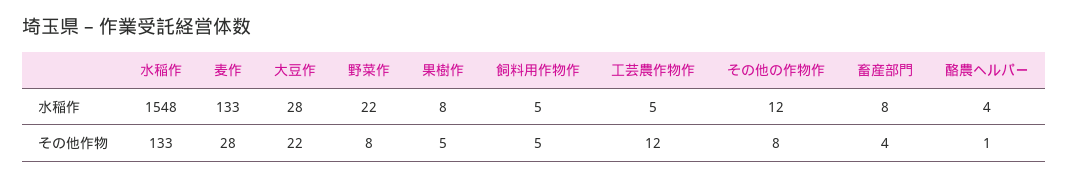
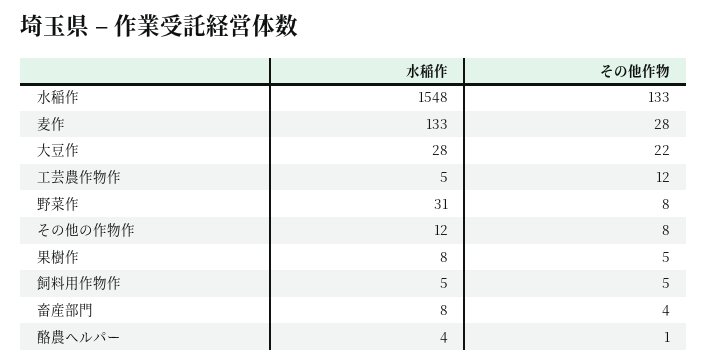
野菜作, 水稲作: 22 -> 31

